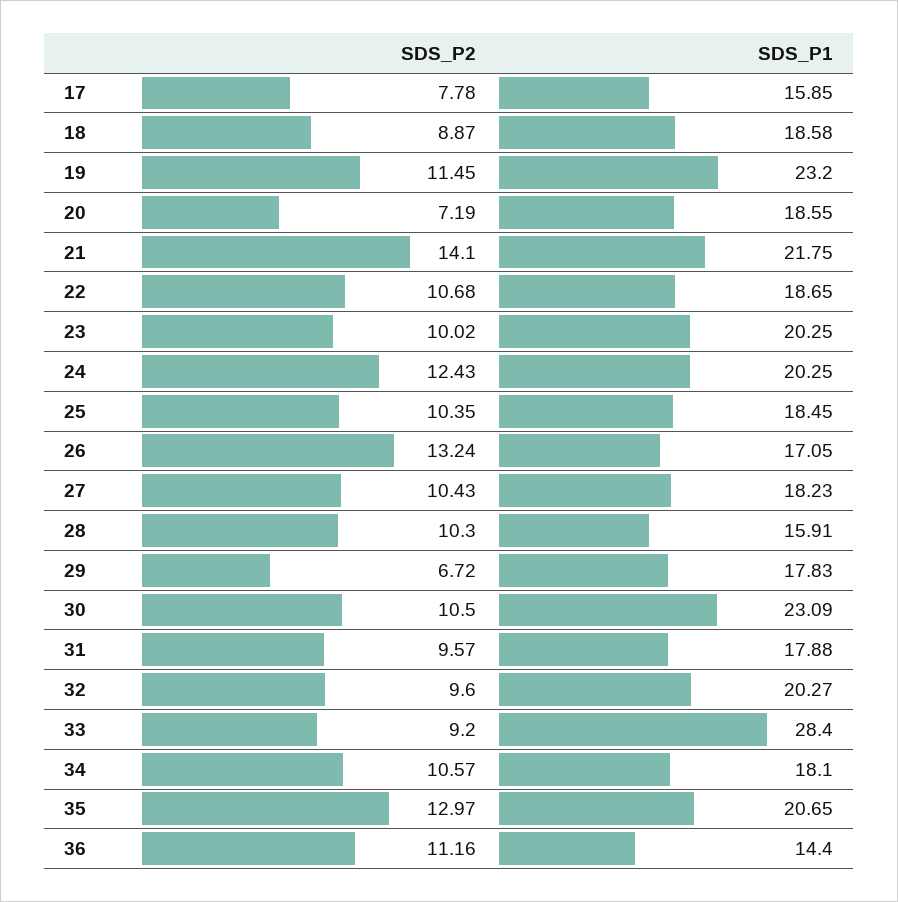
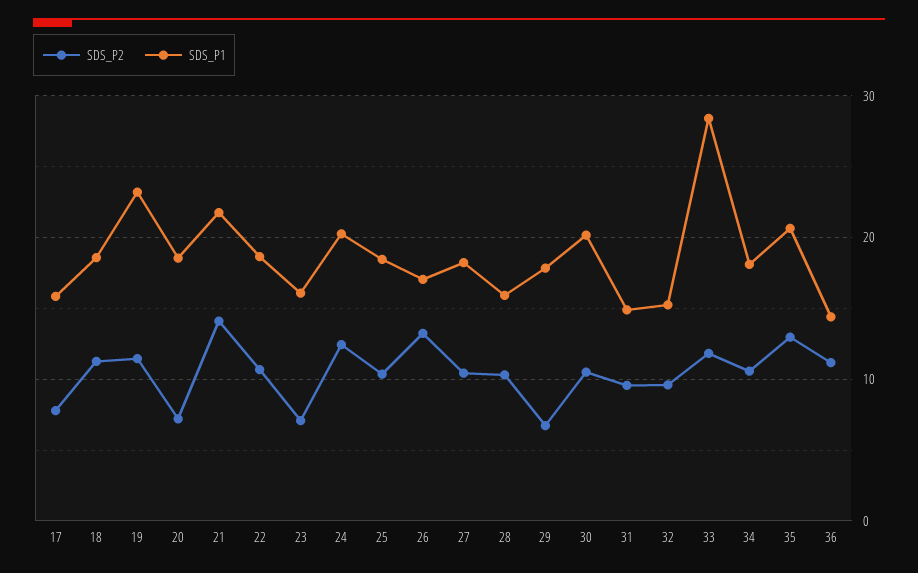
SDS_P2, 18: 8.87 -> 11
SDS_P2, 23: 10.02 -> 7
SDS_P1, 23: 20.25 -> 16
SDS_P1, 30: 23.09 -> 20
SDS_P1, 31: 17.88 -> 15
SDS_P1, 32: 20.27 -> 15
SDS_P2, 33: 9.2 -> 12

